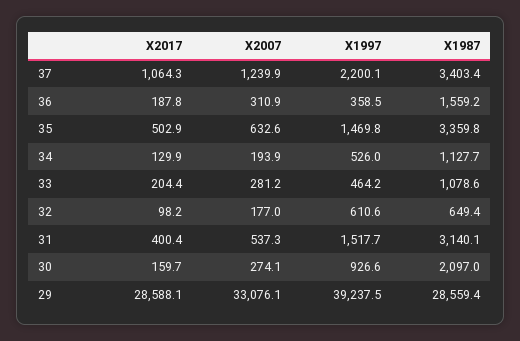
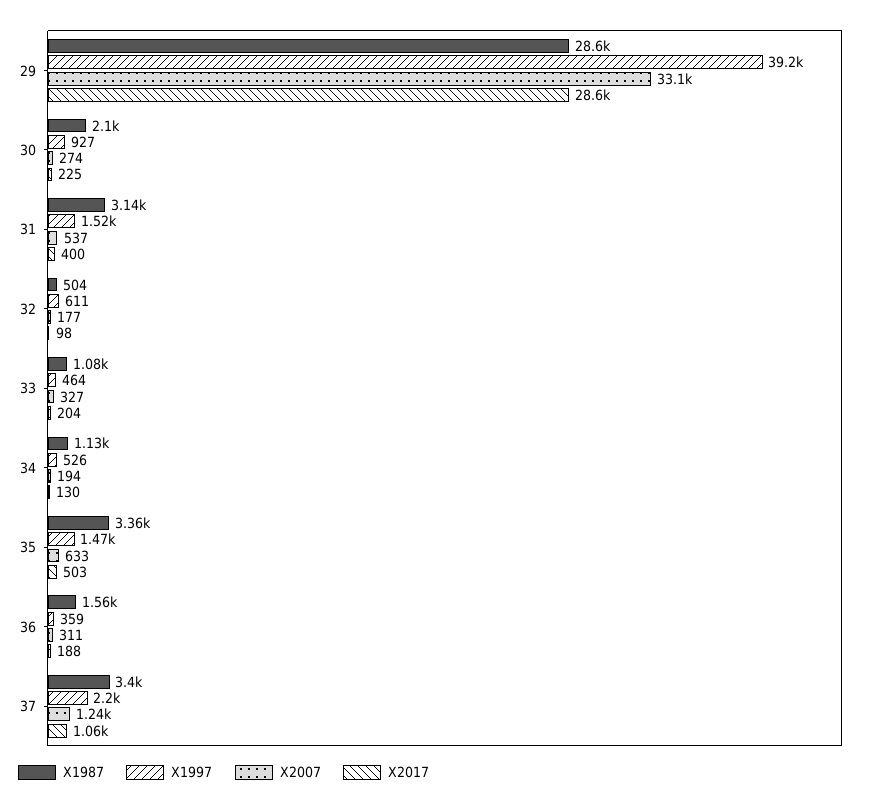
X2007, 33: 281.2 -> 327
X1987, 32: 649.4 -> 504
X2017, 30: 159.7 -> 225

